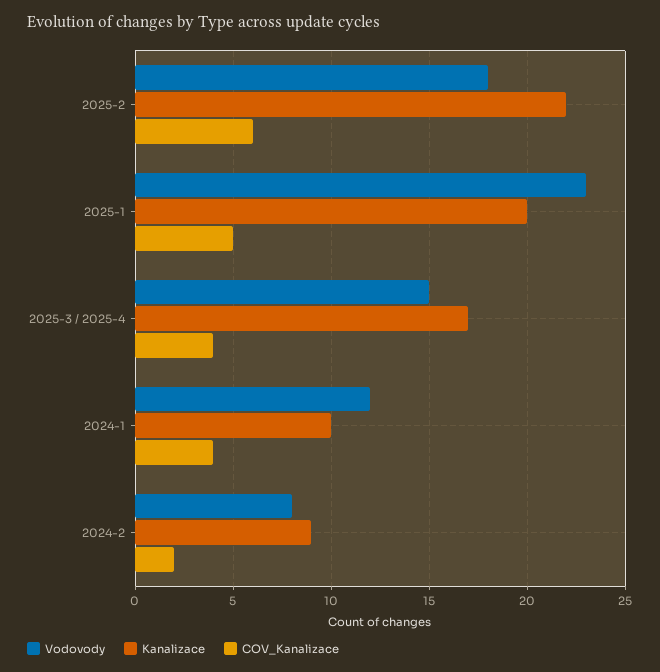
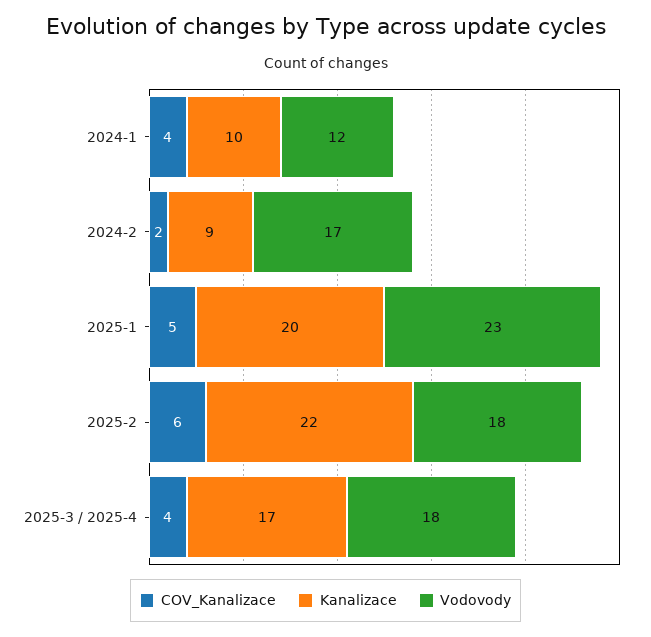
Vodovody, 2025-3 / 2025-4: 15 -> 18
Vodovody, 2024-2: 8 -> 17

